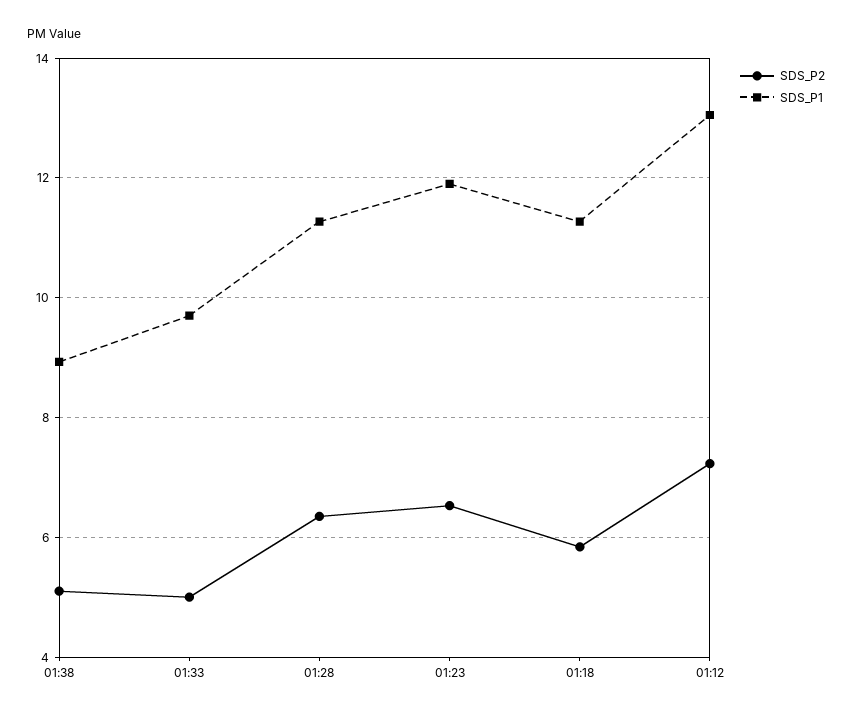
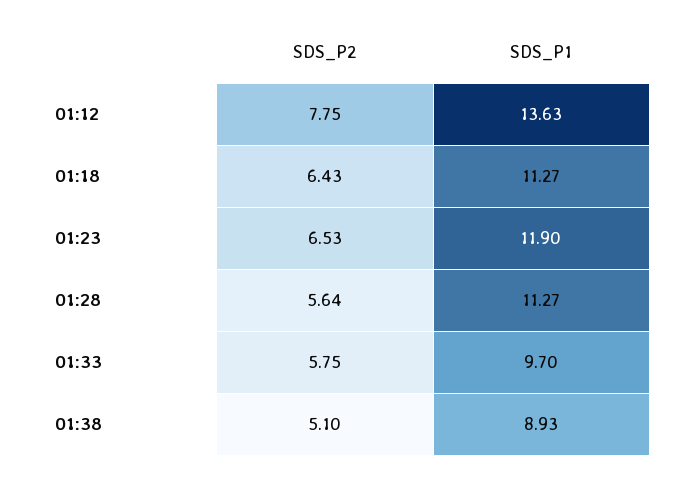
SDS_P2, 01:33: 5 -> 5.75
SDS_P2, 01:28: 6.4 -> 5.64
SDS_P2, 01:18: 5.8 -> 6.43
SDS_P2, 01:12: 7.2 -> 7.75
SDS_P1, 01:12: 13 -> 13.63

